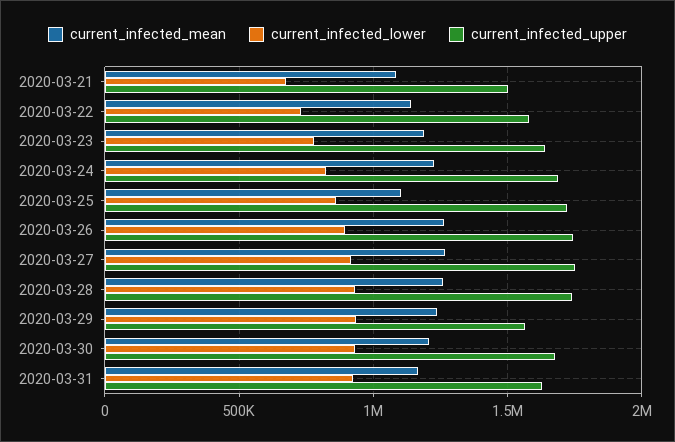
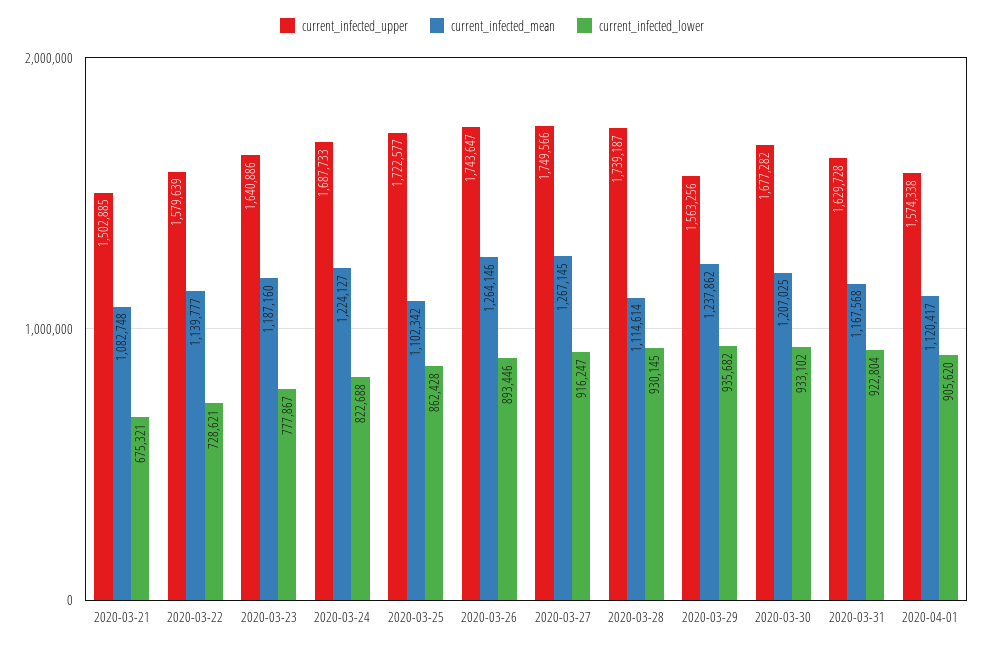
current_infected_mean, 2020-03-28: 1250000 -> 1114614
current_infected_upper, 2020-04-01: none -> 1574338
current_infected_mean, 2020-04-01: none -> 1120417
current_infected_lower, 2020-04-01: none -> 905620

